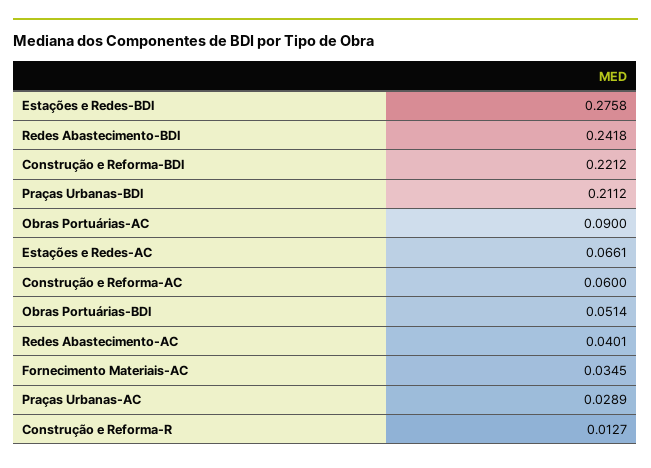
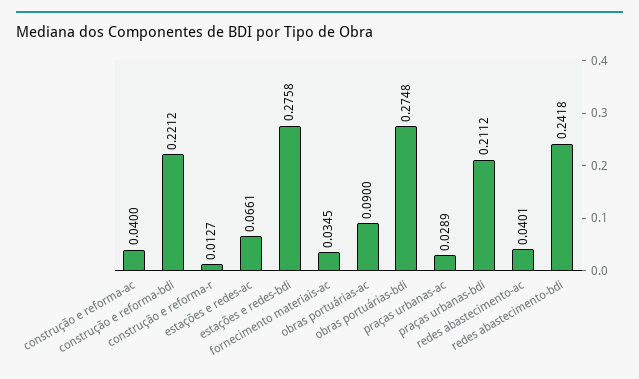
Construção e Reforma-AC: 0.06 -> 0.04
Obras Portuárias-BDI: 0.0514 -> 0.2748

